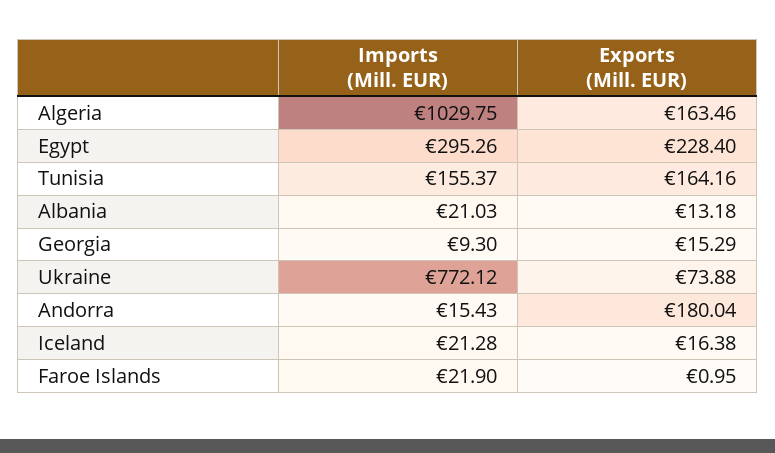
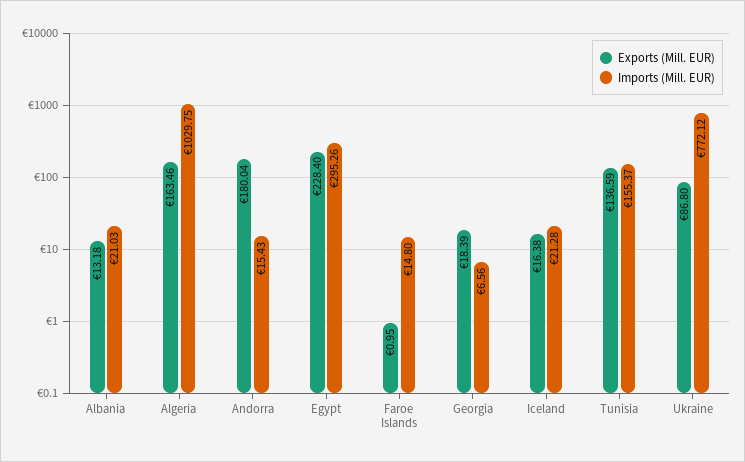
Exports (Mill. EUR), Tunisia: 164.16 -> 136.59
Imports (Mill. EUR), Georgia: 9.3 -> 6.56
Exports (Mill. EUR), Georgia: 15.29 -> 18.39
Exports (Mill. EUR), Ukraine: 73.88 -> 86.8
Imports (Mill. EUR), Faroe Islands: 21.9 -> 14.8

